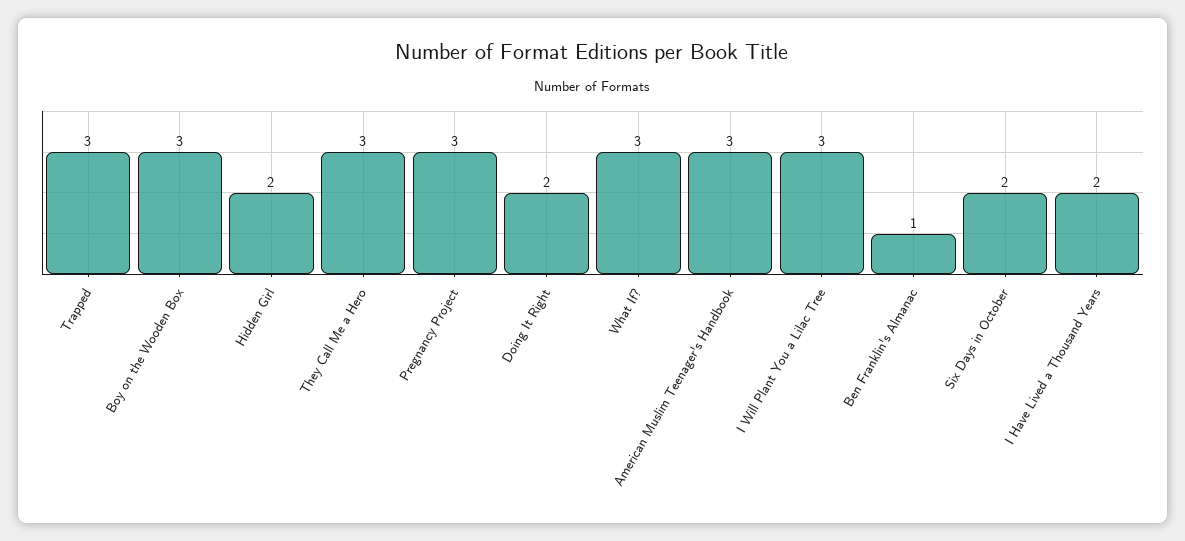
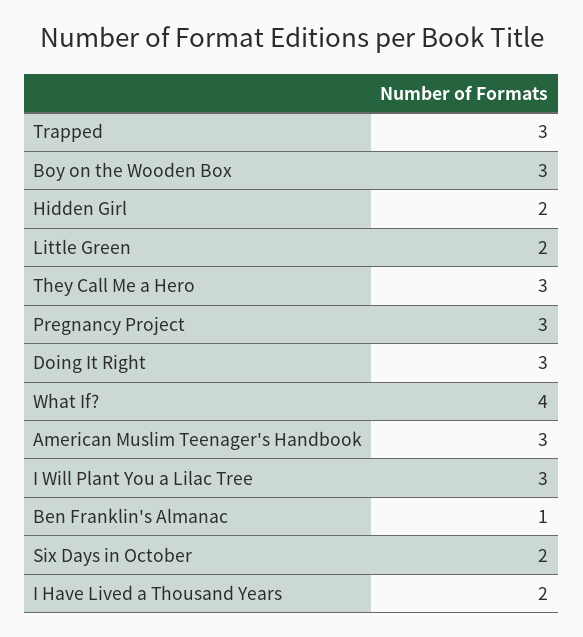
Doing It Right: 2 -> 3
What If?: 3 -> 4
Little Green: none -> 2

